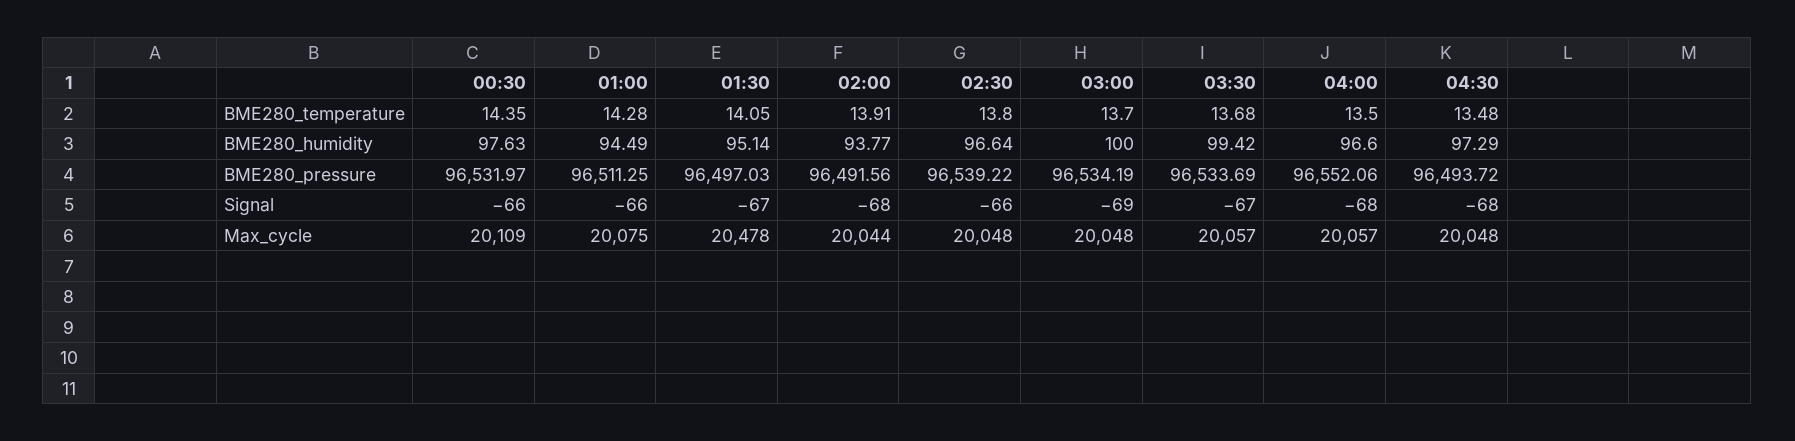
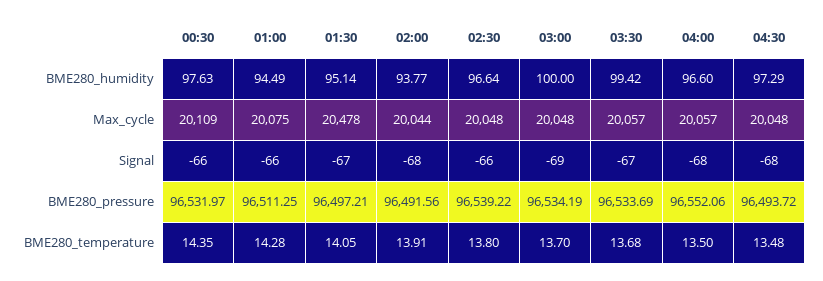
01:30, BME280_pressure: 96497.03 -> 96497.21

